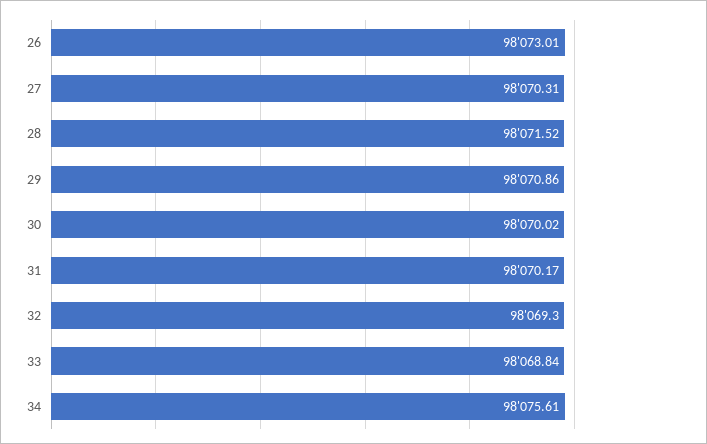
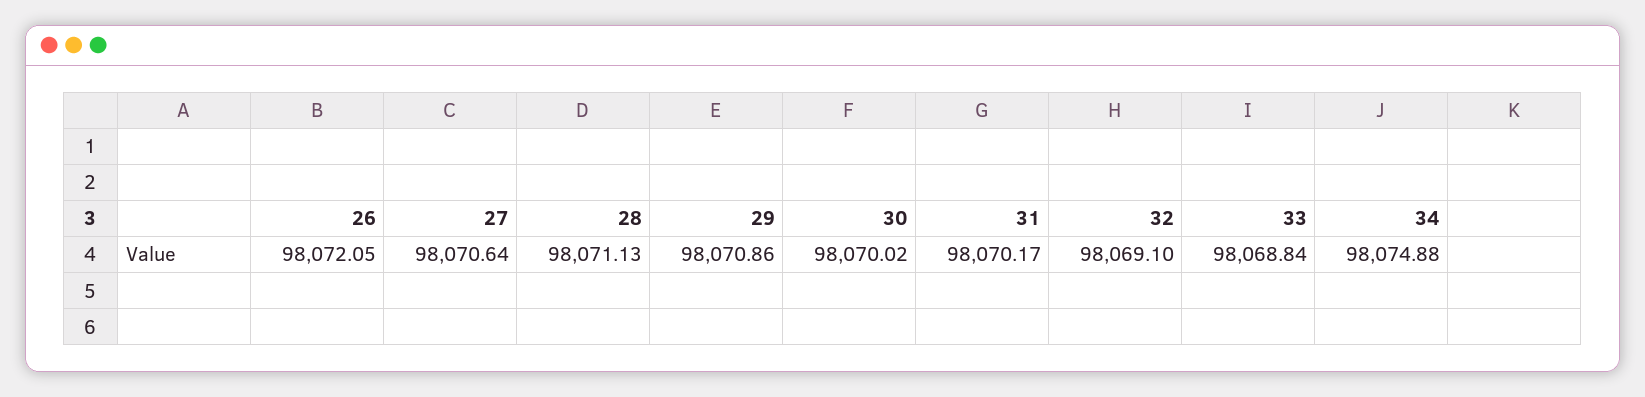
26: 98073.01 -> 98072.05
27: 98070.31 -> 98070.64
28: 98071.52 -> 98071.13
32: 98069.3 -> 98069.1
34: 98075.61 -> 98074.88

